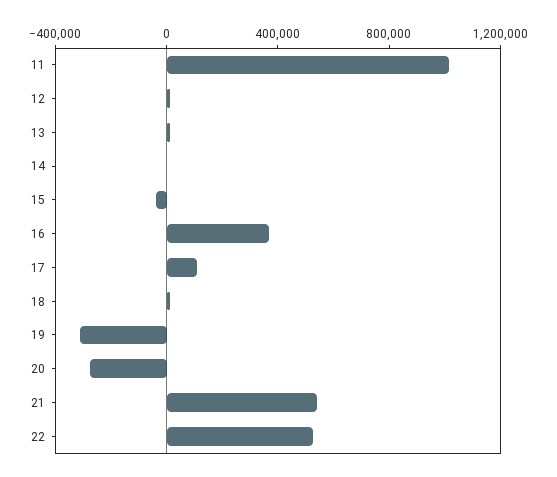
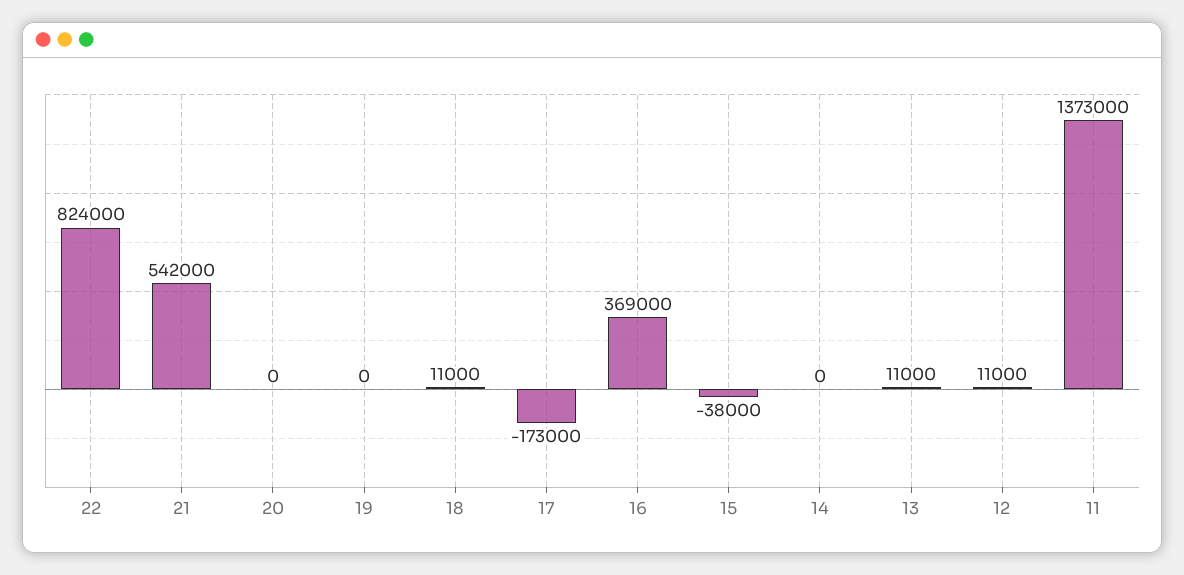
11: 1000000 -> 1373000
17: 100000 -> -173000
19: -300000 -> 0
20: -300000 -> 0
22: 500000 -> 824000

